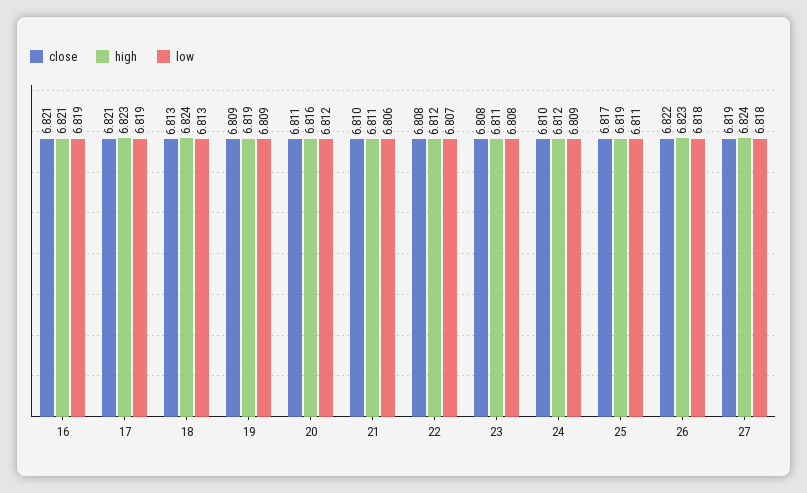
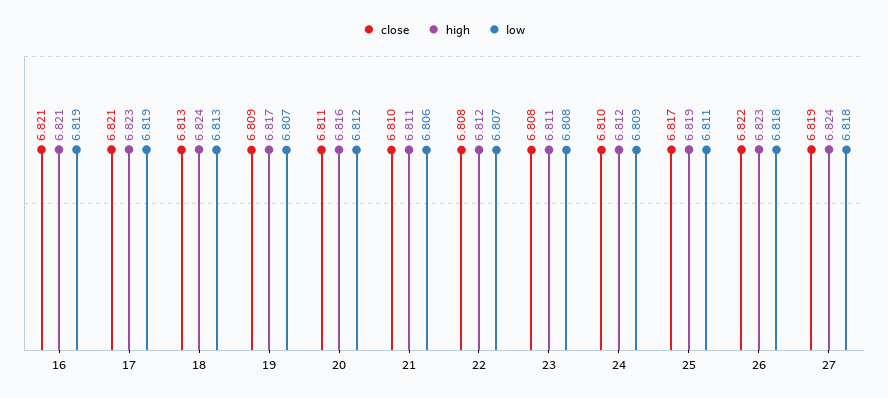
high, 19: 6.819 -> 6.817
low, 19: 6.809 -> 6.807

